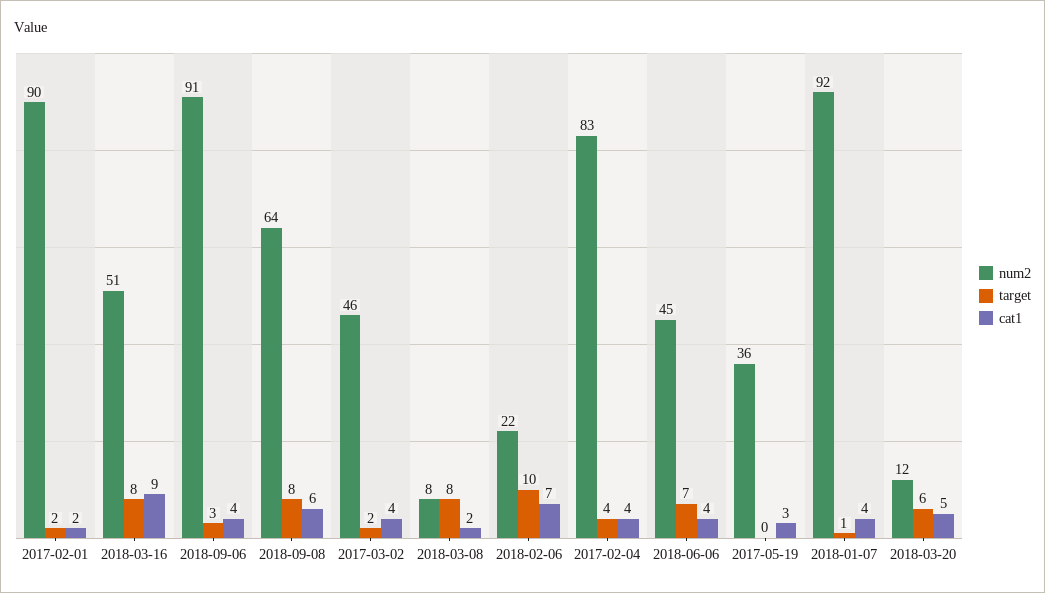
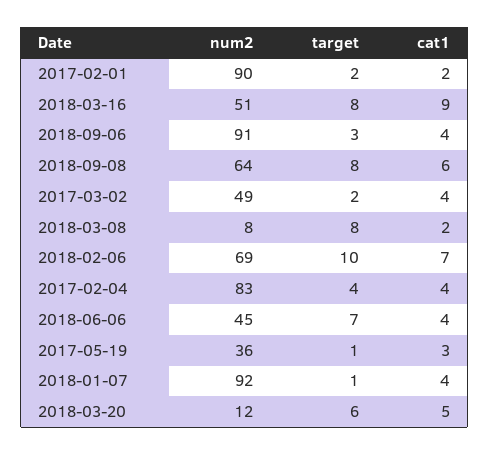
num2, 2017-03-02: 46 -> 49
num2, 2018-02-06: 22 -> 69
target, 2017-05-19: 0 -> 1

